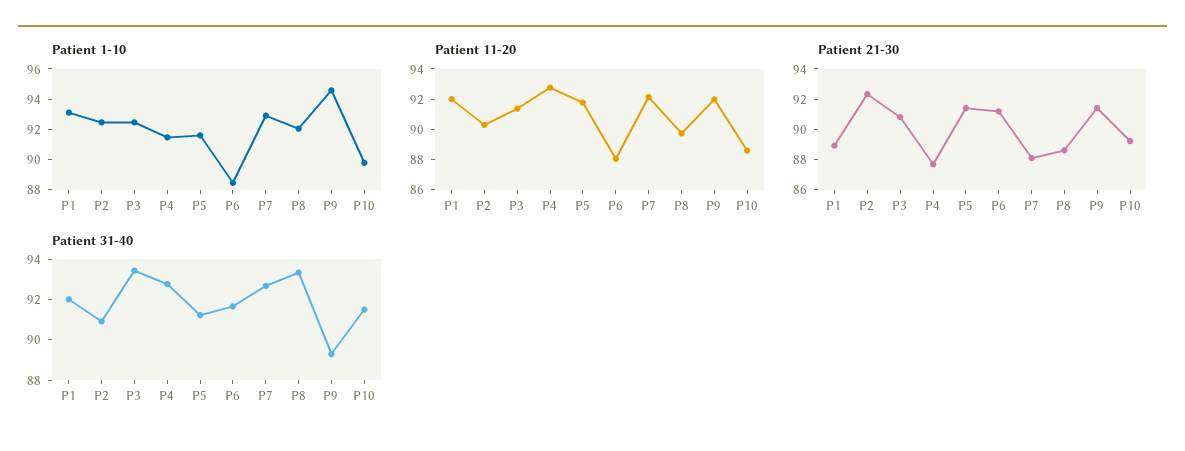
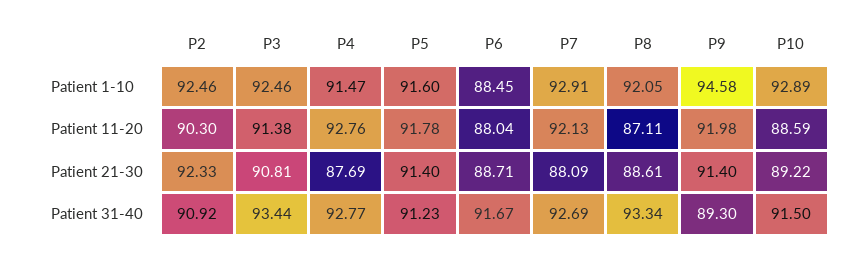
Patient 1-10, P1: 93 -> none
Patient 1-10, P10: 90 -> 92.89
Patient 11-20, P1: 92 -> none
Patient 11-20, P8: 90 -> 87.11
Patient 21-30, P1: 89 -> none
Patient 21-30, P6: 91 -> 88.71
Patient 31-40, P1: 92 -> none

